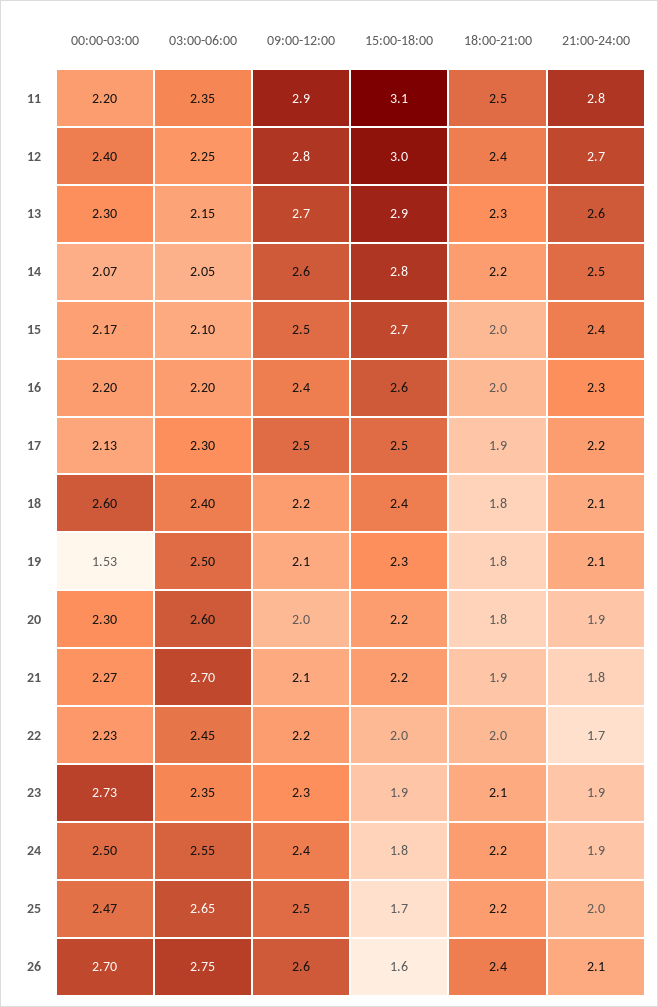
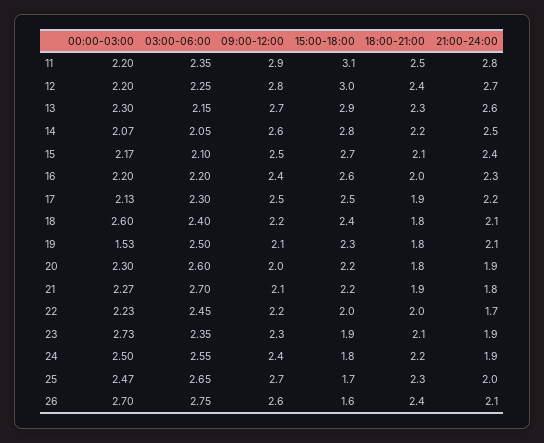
00:00-03:00, 12: 2.4 -> 2.2
18:00-21:00, 15: 2 -> 2.1
09:00-12:00, 25: 2.5 -> 2.7
18:00-21:00, 25: 2.2 -> 2.3

